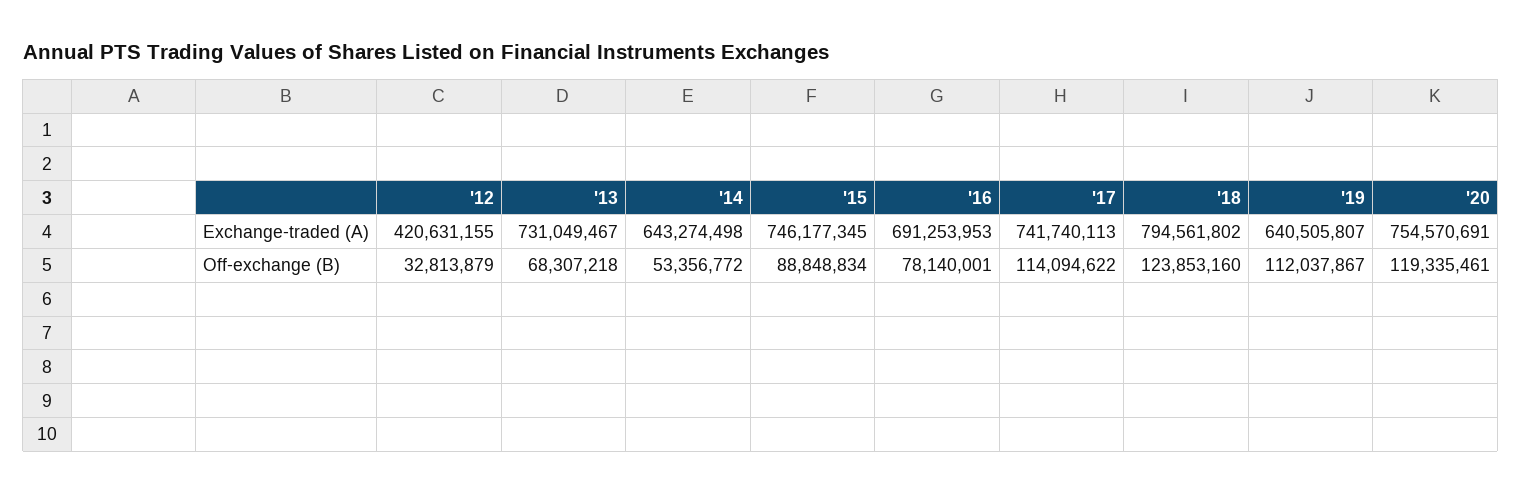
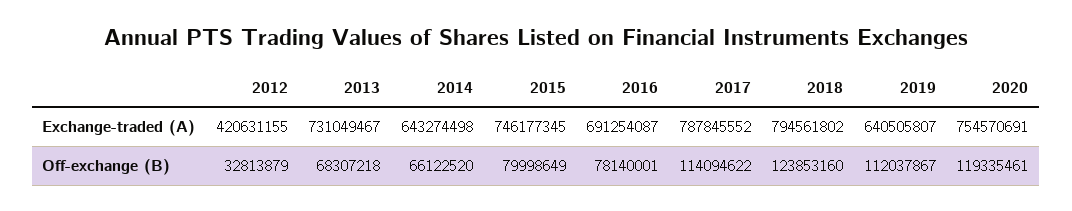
'16, Exchange-traded (A): 691253953 -> 691254087
'17, Exchange-traded (A): 741740113 -> 787845552
'14, Off-exchange (B): 53356772 -> 66122520
'15, Off-exchange (B): 88848834 -> 79998649

